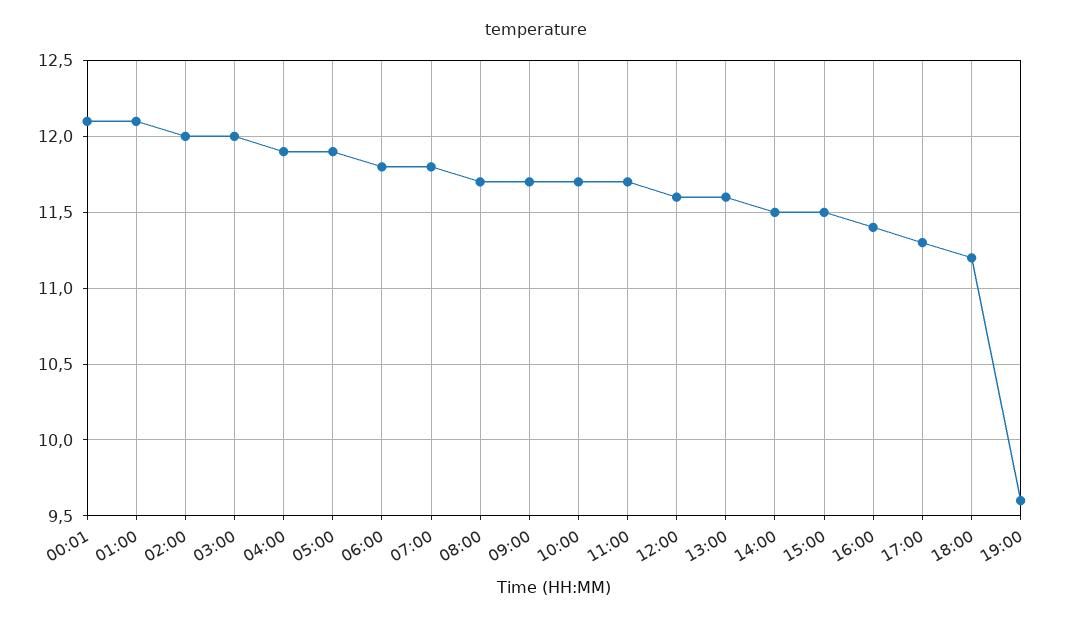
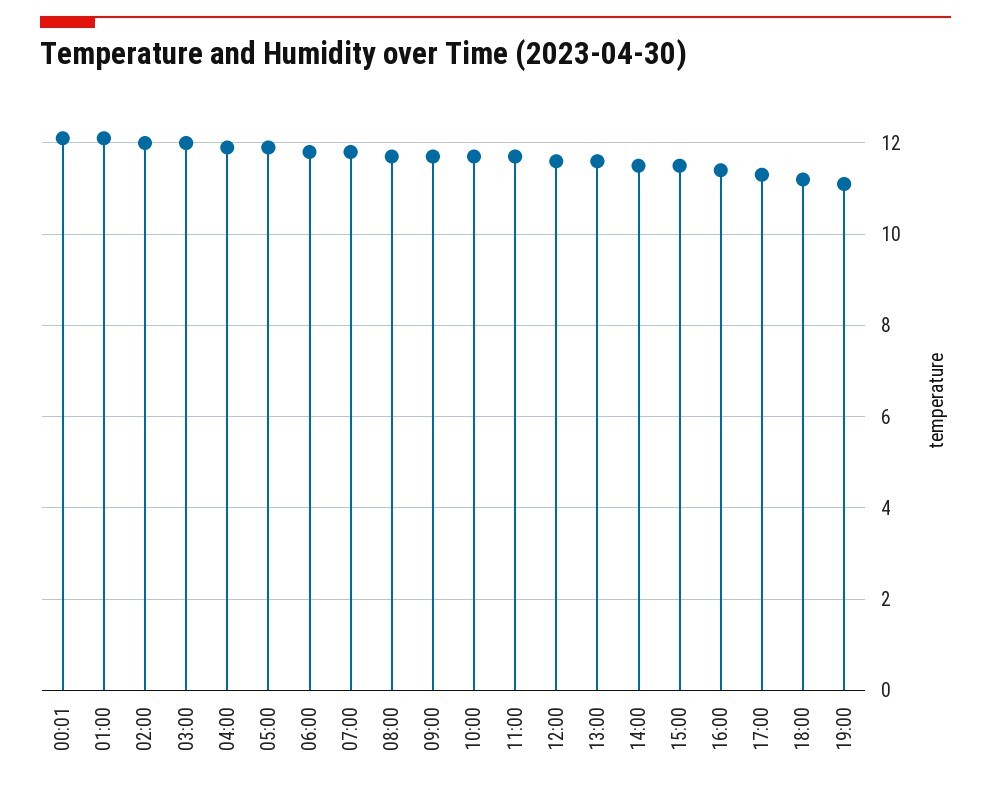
19:00: 9.6 -> 11

